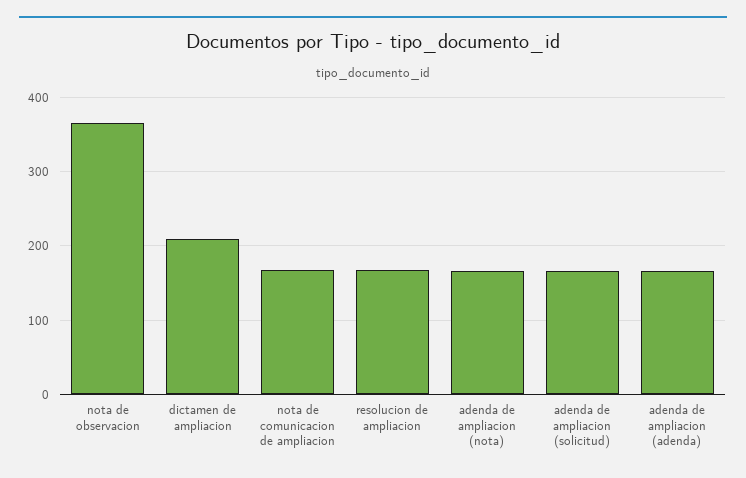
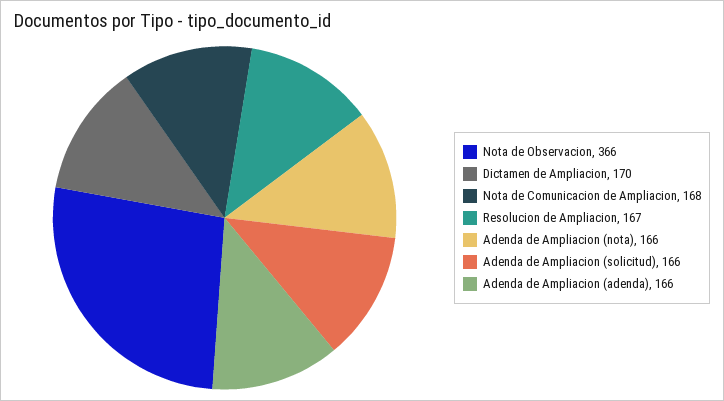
dictamen de ampliacion: 210 -> 170

